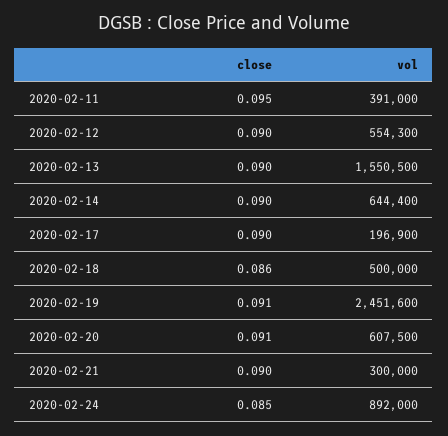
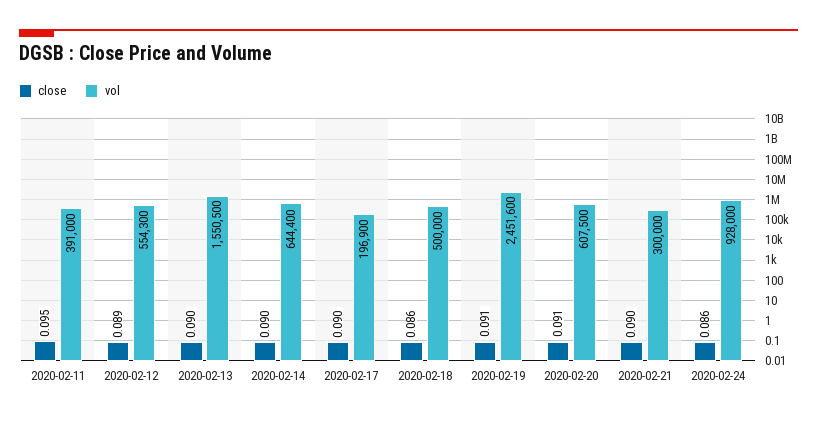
close, 2020-02-12: 0.09 -> 0.089
close, 2020-02-24: 0.085 -> 0.086
vol, 2020-02-24: 892000 -> 928000

